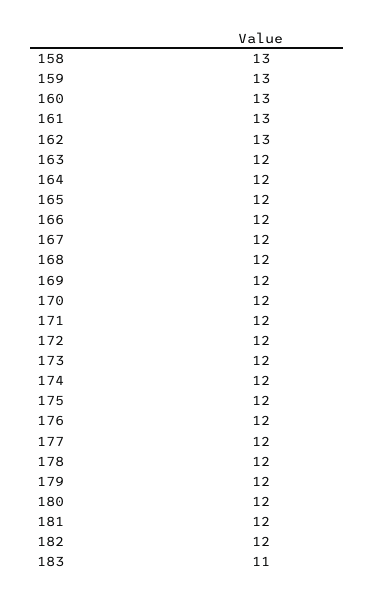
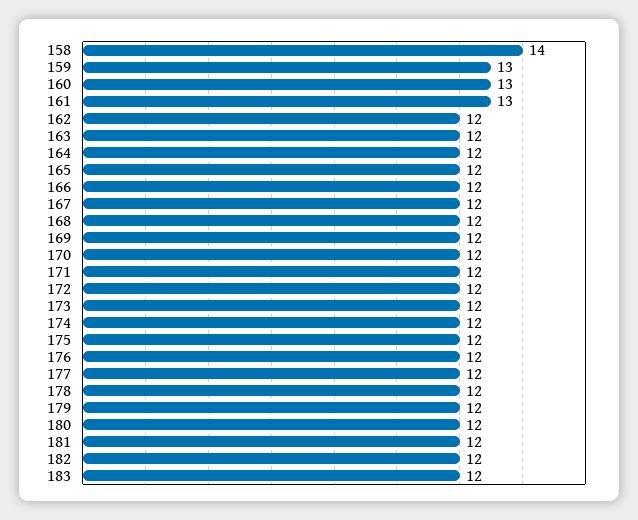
158: 13 -> 14
162: 13 -> 12
183: 11 -> 12

